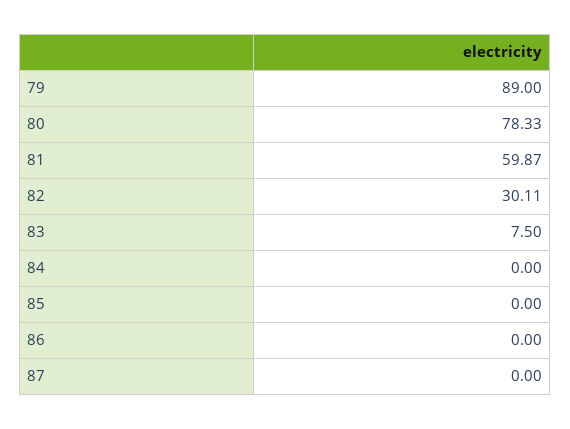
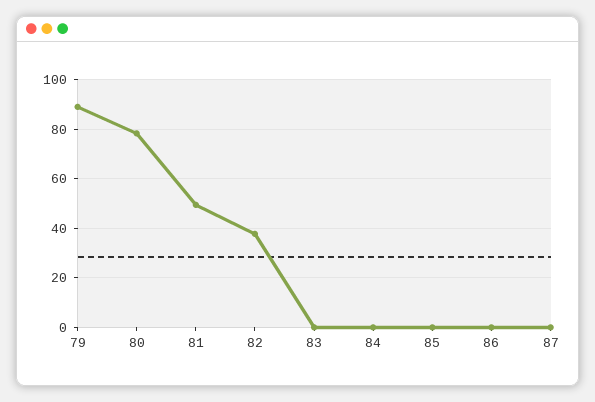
81: 59.87 -> 50
82: 30.11 -> 37.5
83: 7.5 -> 0

